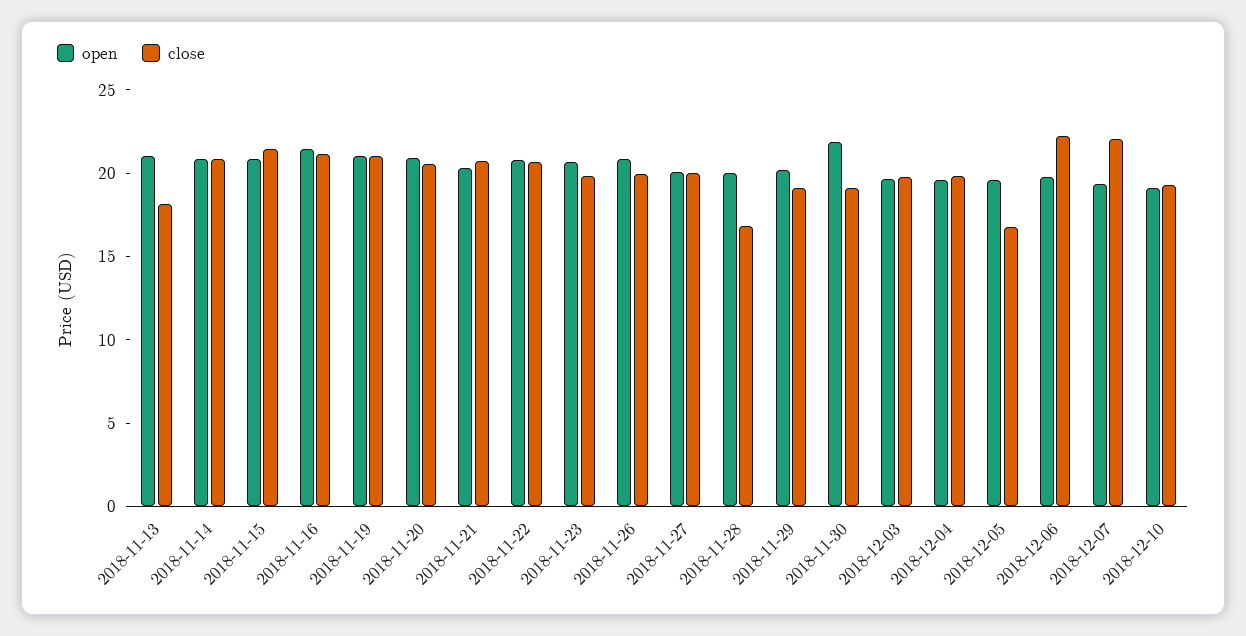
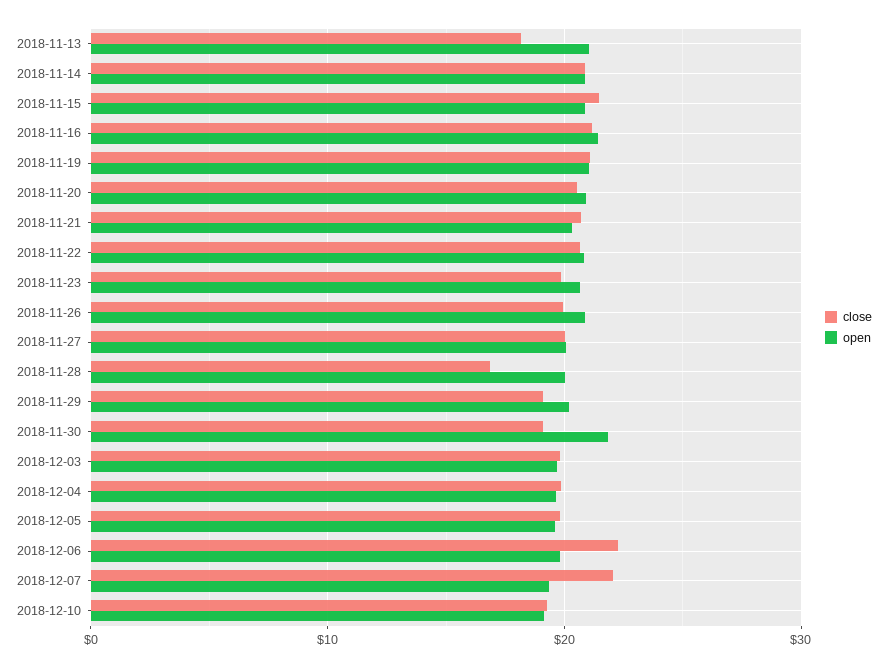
close, 2018-12-05: 17 -> 20

